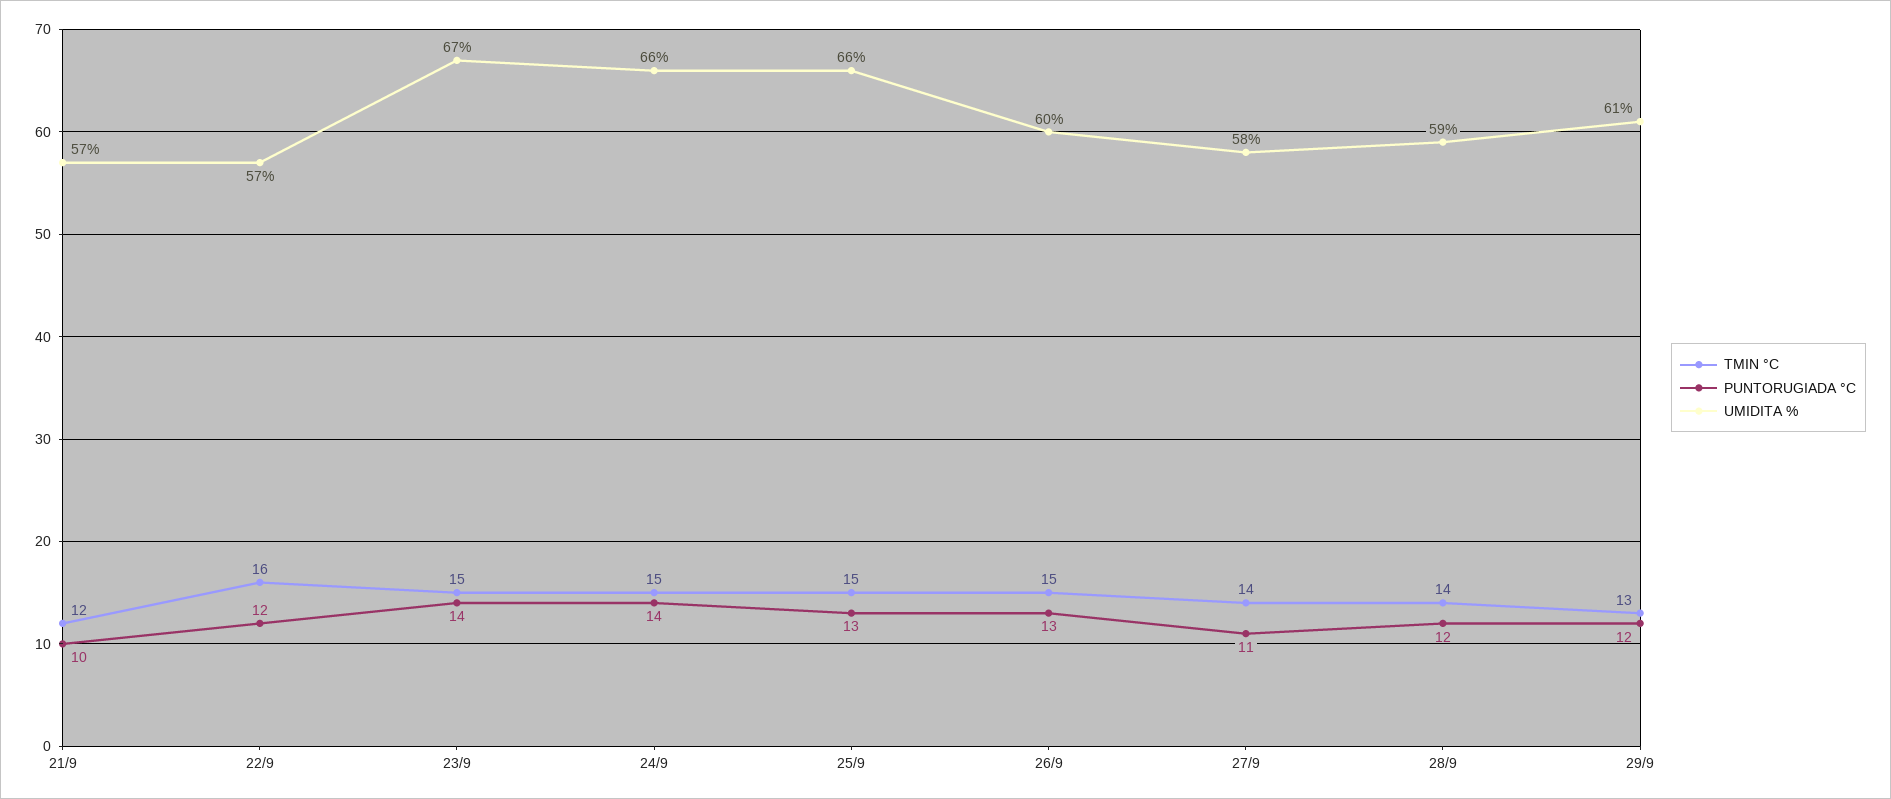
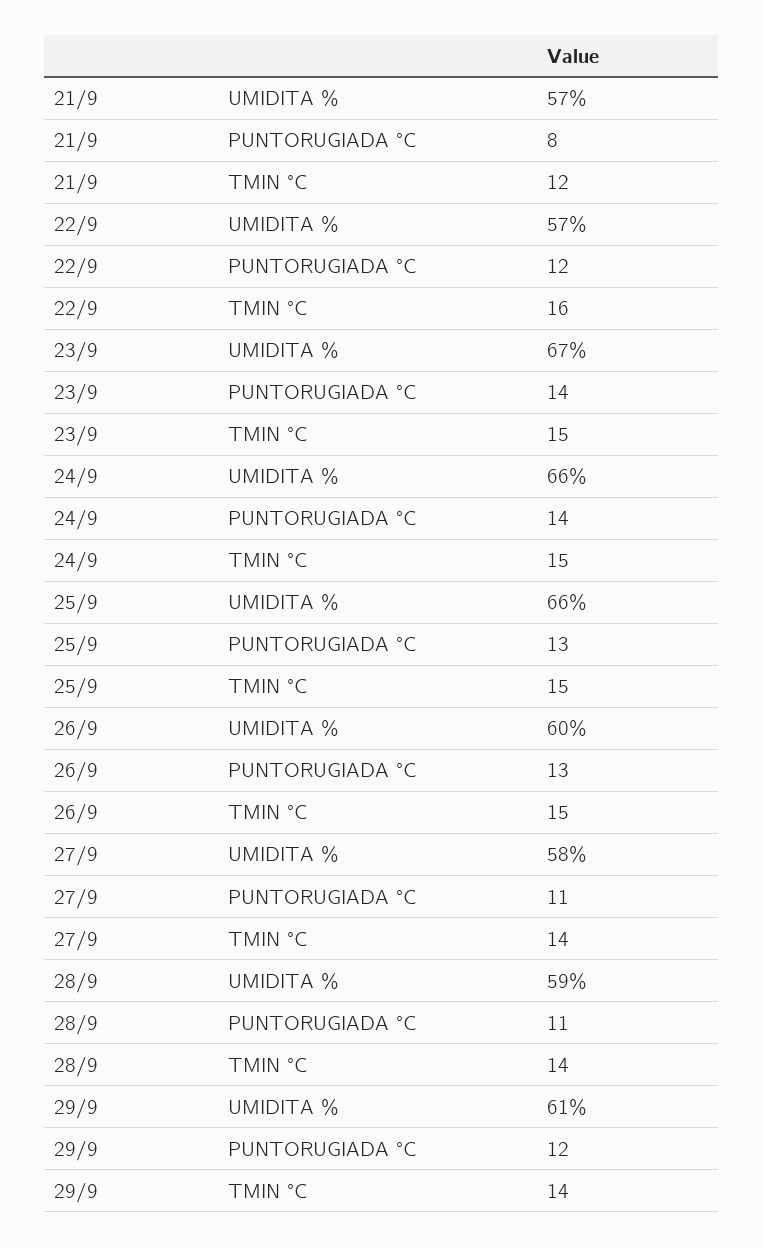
PUNTORUGIADA °C, 21/9: 10 -> 8
PUNTORUGIADA °C, 28/9: 12 -> 11
TMIN °C, 29/9: 13 -> 14

